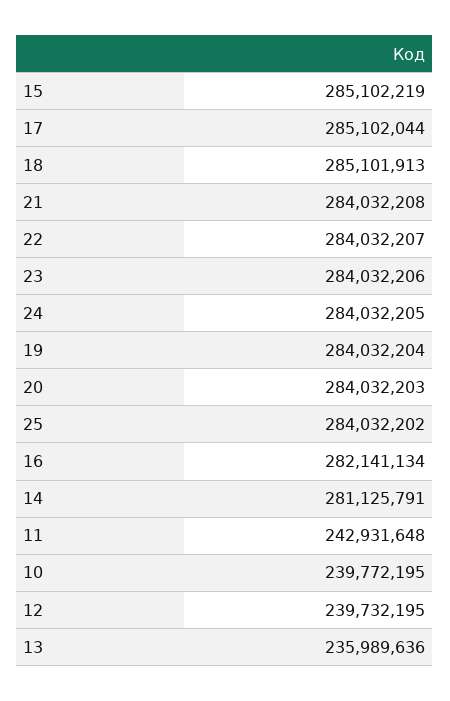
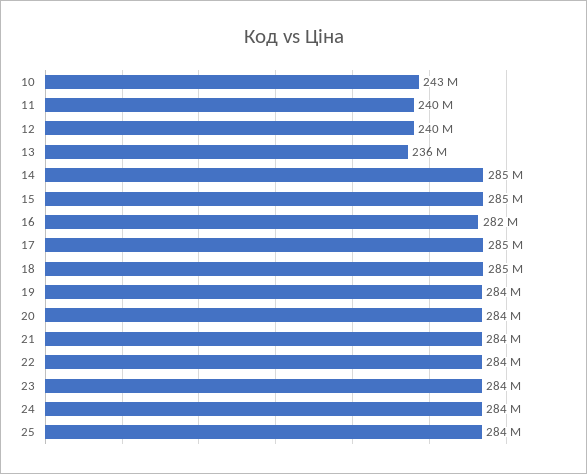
14: 281125791 -> 285000000
11: 242931648 -> 240000000
10: 239772195 -> 243000000

